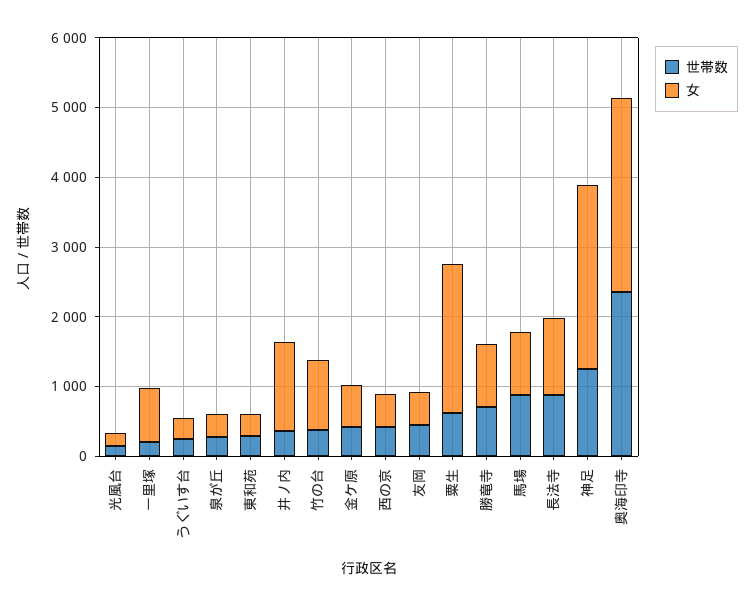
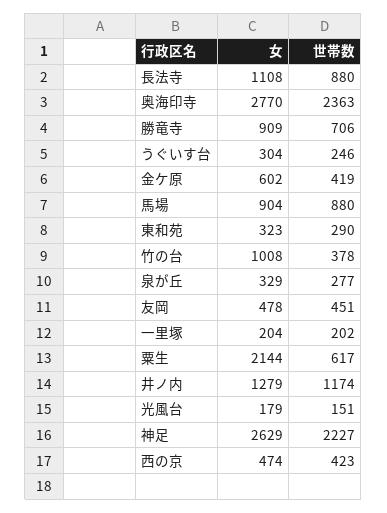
女, 一里塚: 800 -> 204
世帯数, 井ノ内: 400 -> 1174
世帯数, 神足: 1200 -> 2227

